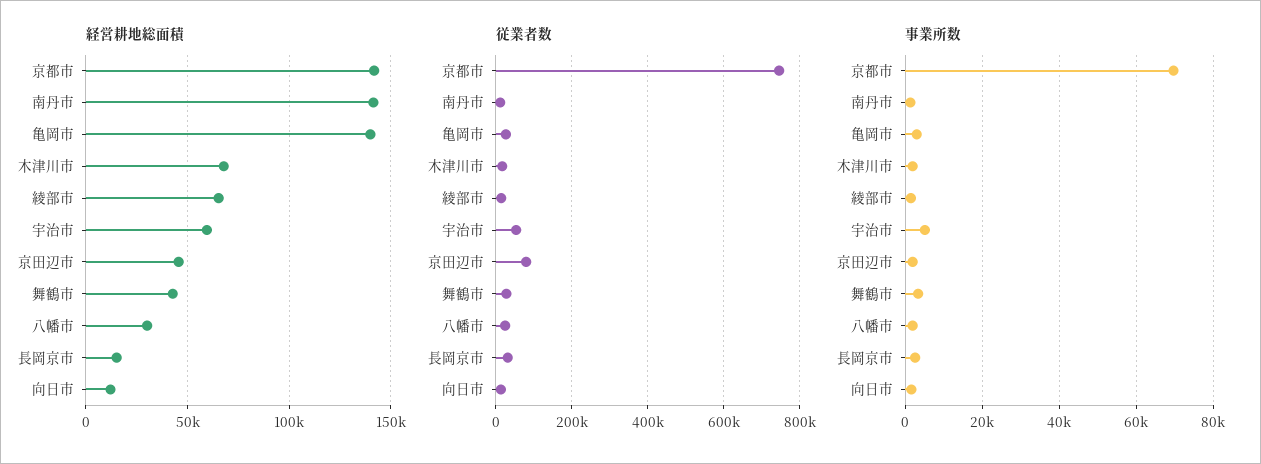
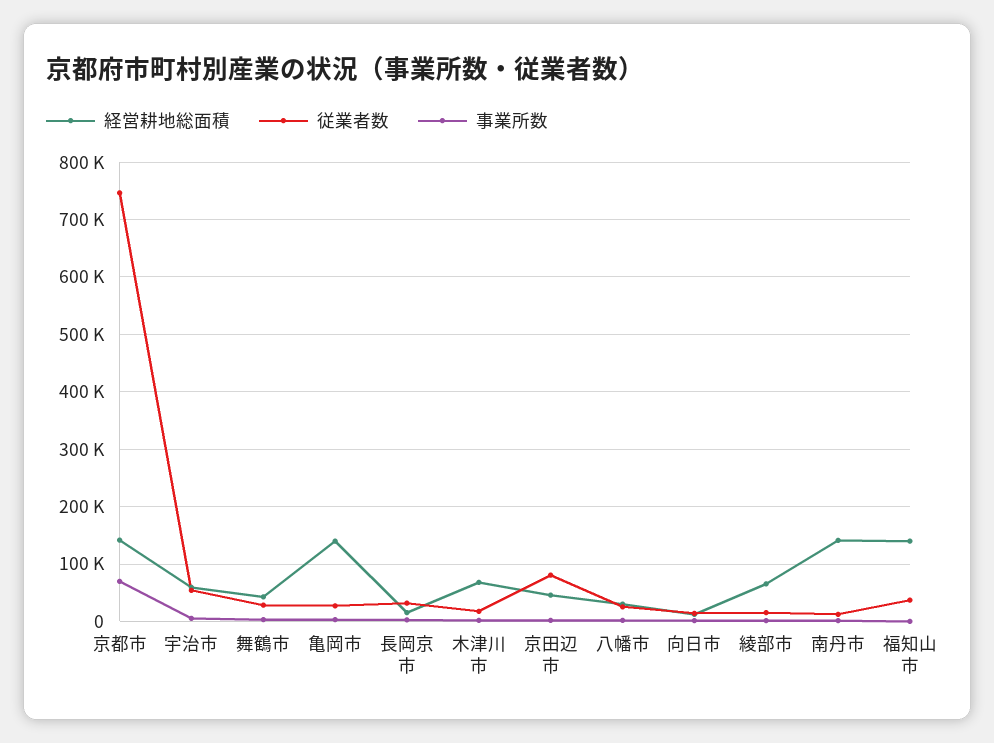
経営耕地総面積, 福知山市: none -> 140000
従業者数, 福知山市: none -> 40000
事業所数, 福知山市: none -> 0

